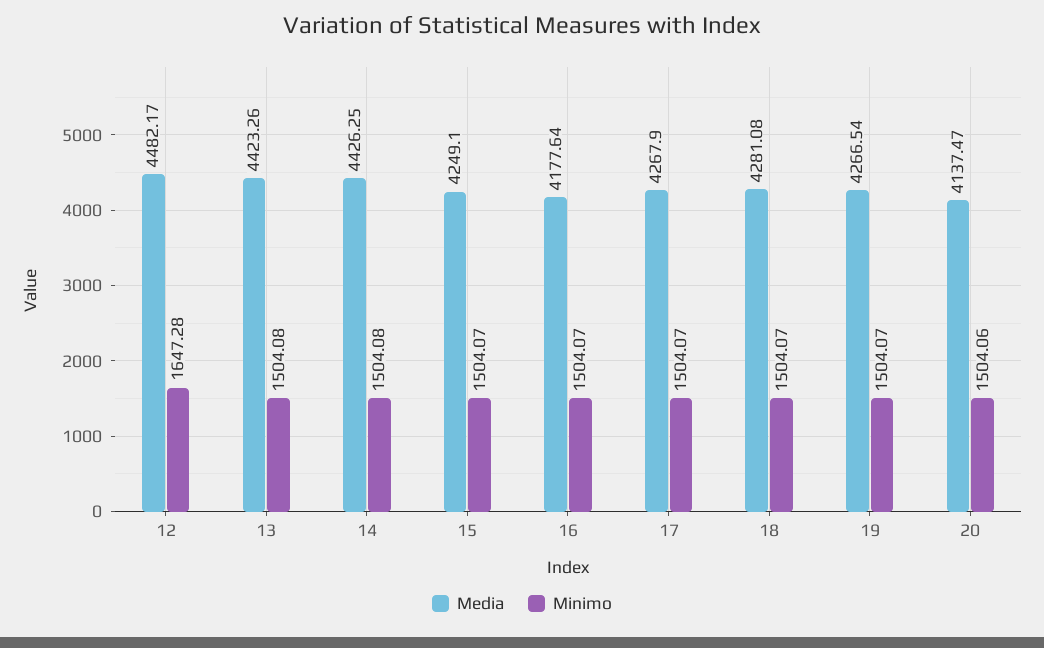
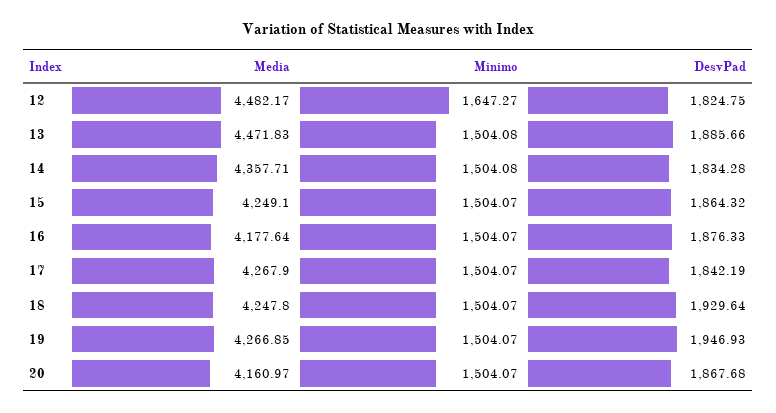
Minimo, 12: 1647.28 -> 1647.27
Media, 13: 4423.26 -> 4471.83
Media, 14: 4426.25 -> 4357.71
Media, 18: 4281.08 -> 4247.8
Media, 19: 4266.54 -> 4266.85
Media, 20: 4137.47 -> 4160.97
Minimo, 20: 1504.06 -> 1504.07
DesvPad, 12: none -> 1824.75
DesvPad, 13: none -> 1885.66
DesvPad, 14: none -> 1834.28
DesvPad, 15: none -> 1864.32
DesvPad, 16: none -> 1876.33
DesvPad, 17: none -> 1842.19
DesvPad, 18: none -> 1929.64
DesvPad, 19: none -> 1946.93
DesvPad, 20: none -> 1867.68

